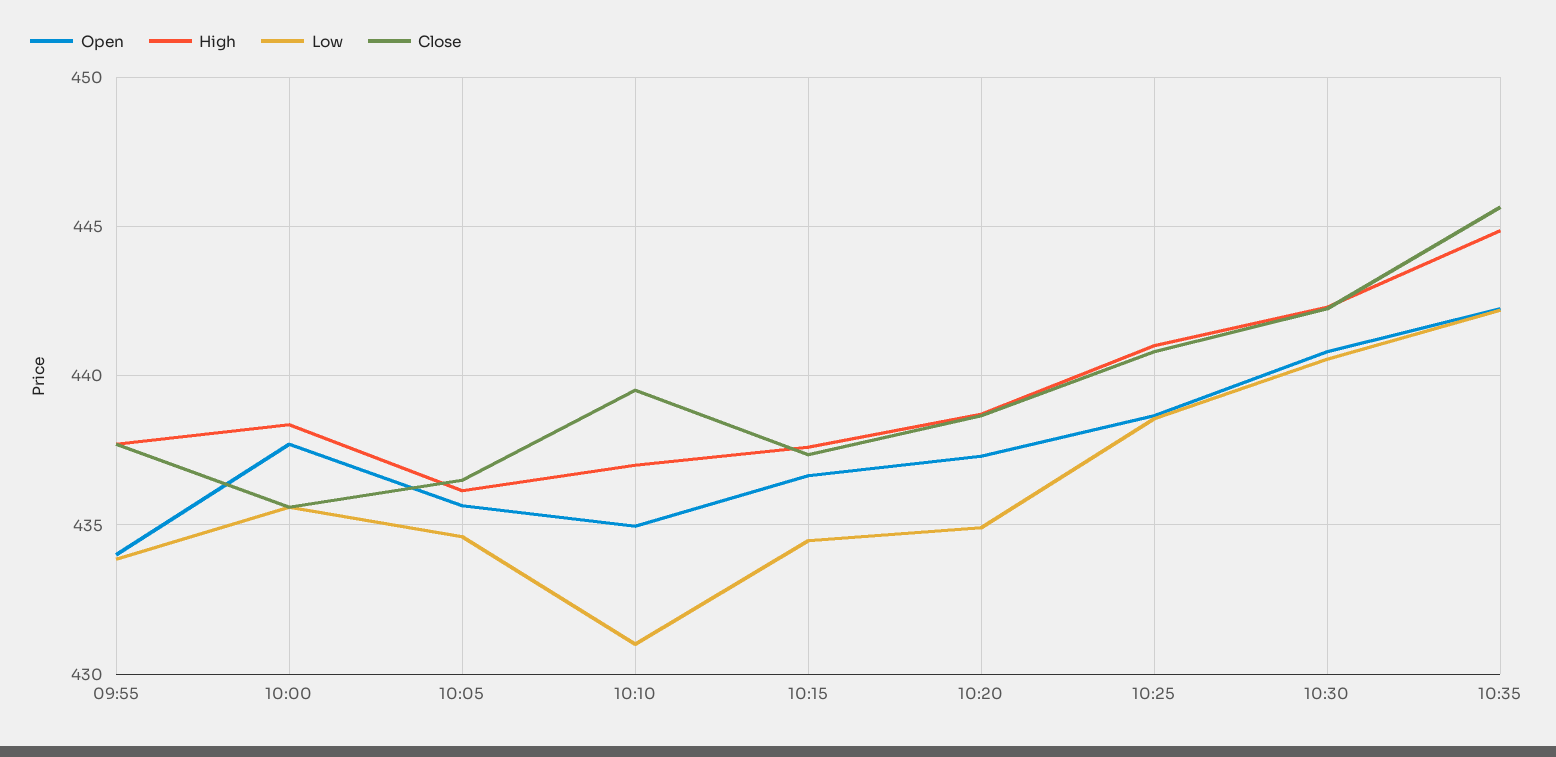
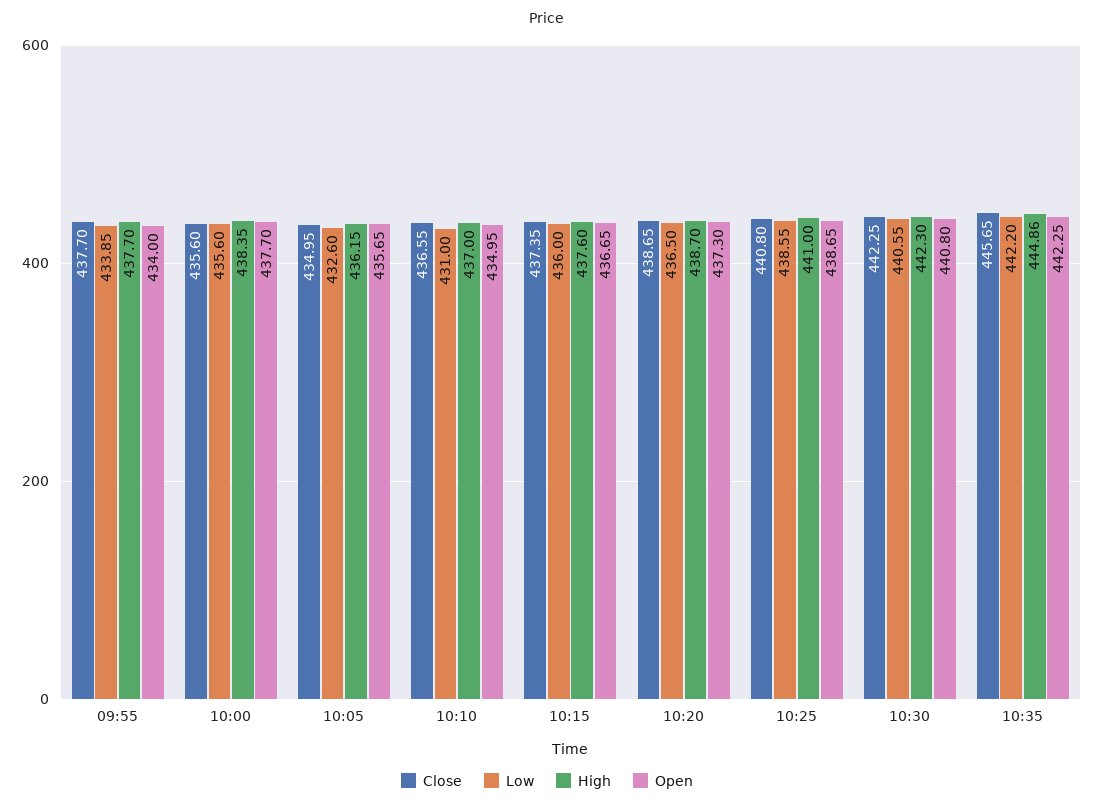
Low, 10:05: 434.5 -> 432.6
Close, 10:05: 436.5 -> 434.95
Close, 10:10: 439.5 -> 436.55
Low, 10:15: 434.5 -> 436
Low, 10:20: 435 -> 436.5

